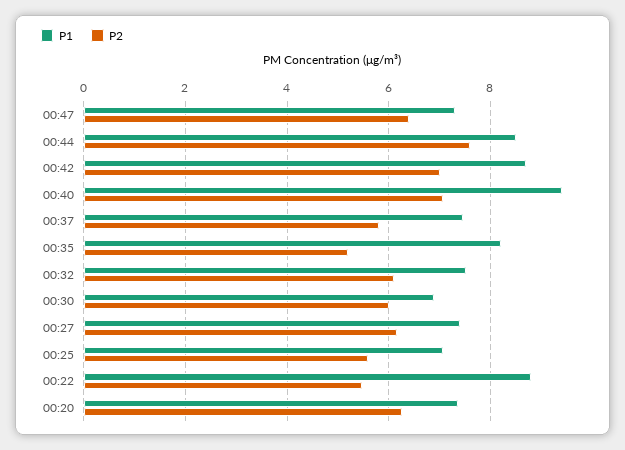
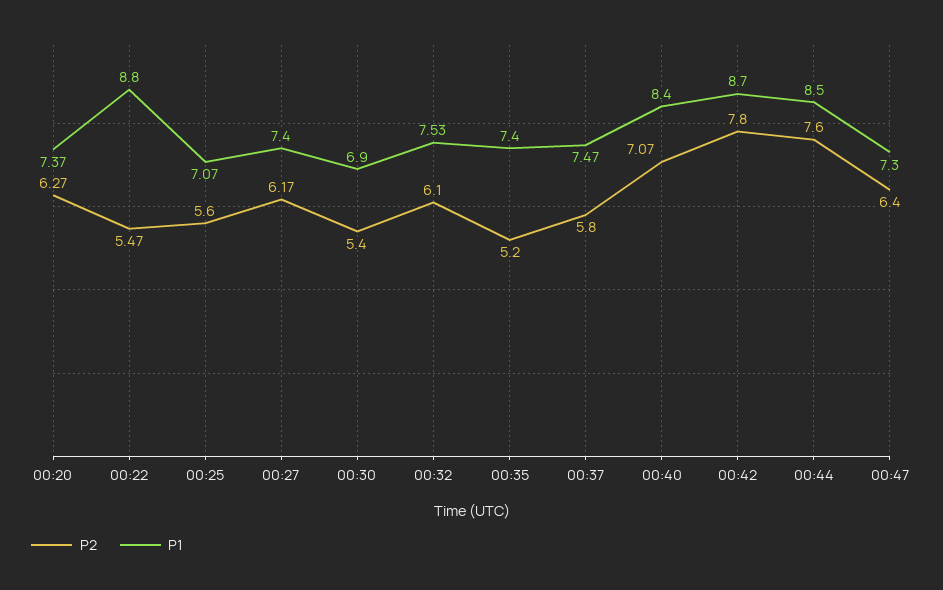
P2, 00:42: 7 -> 7.8
P1, 00:40: 9.4 -> 8.4
P1, 00:35: 8.2 -> 7.4
P2, 00:30: 6 -> 5.4

